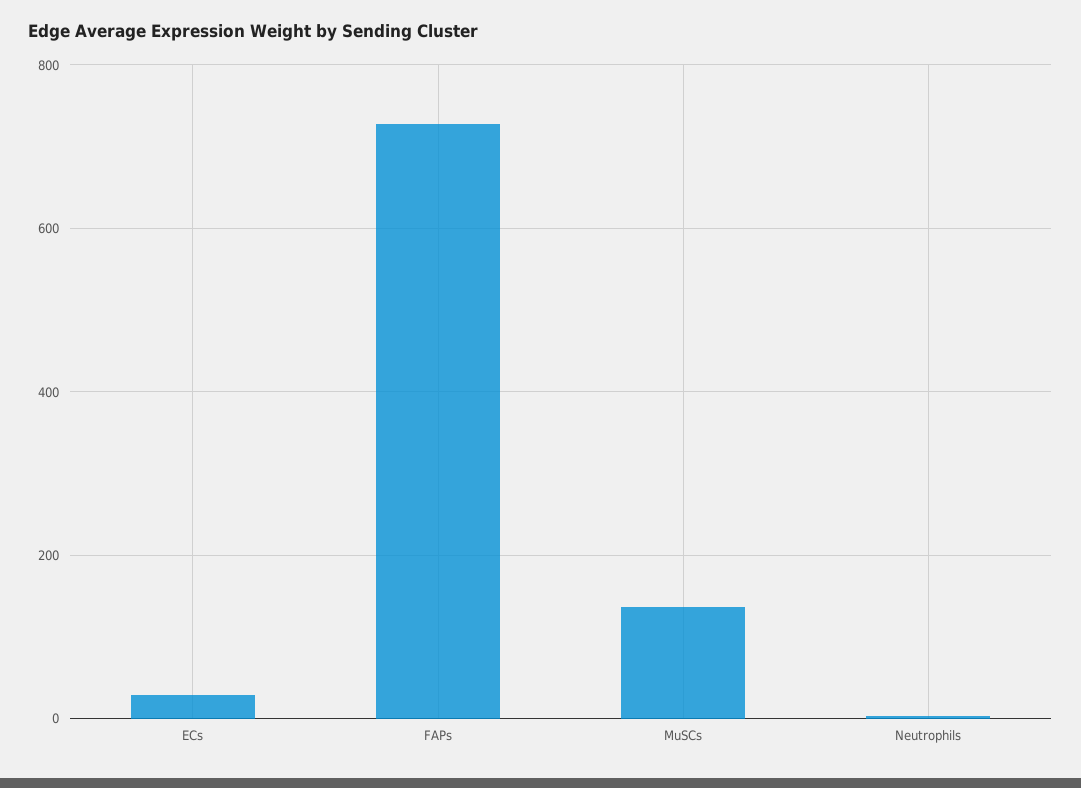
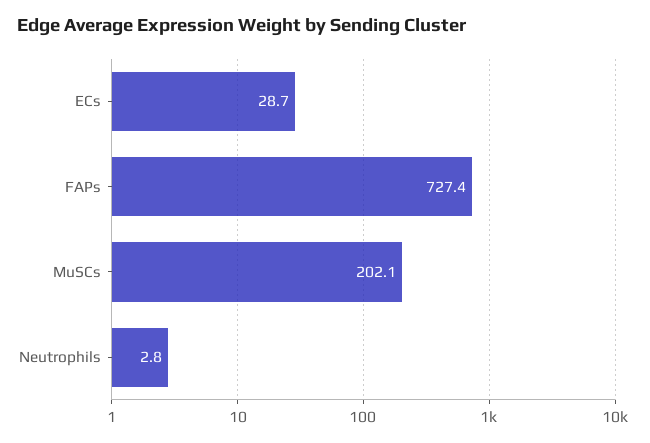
MuSCs: 140 -> 202.1

